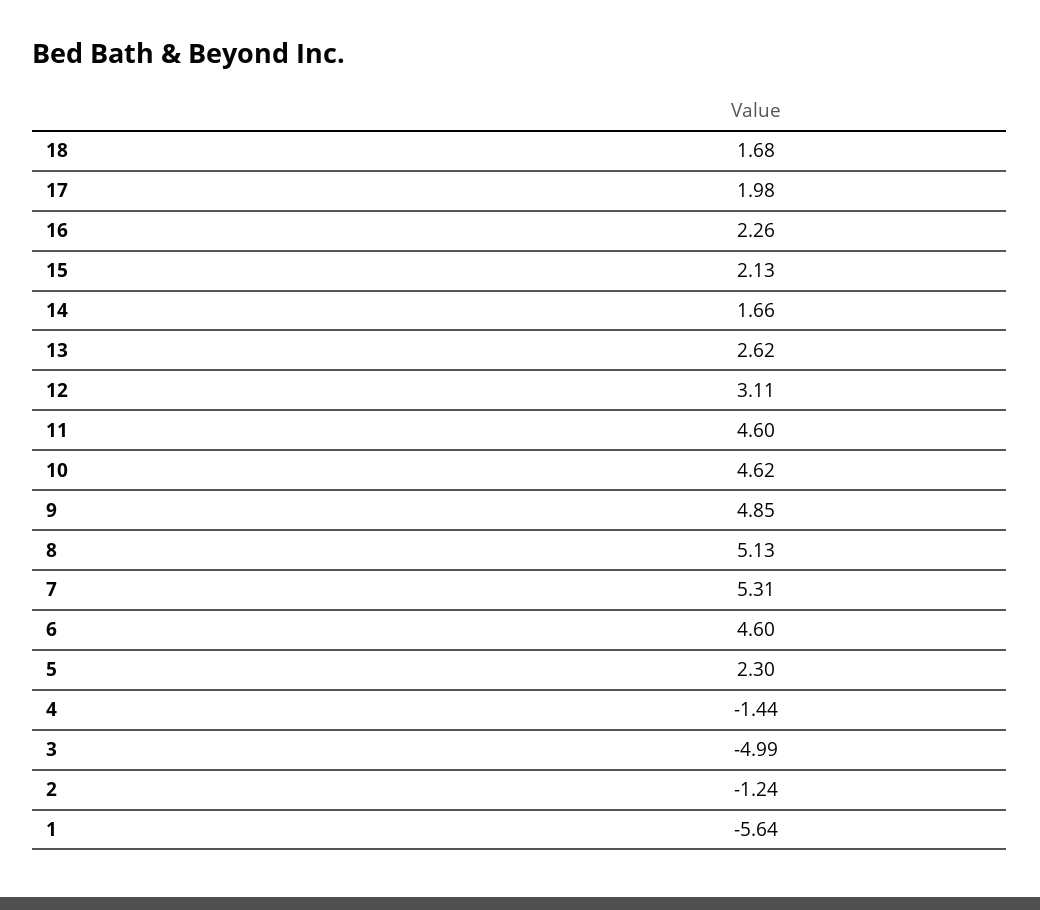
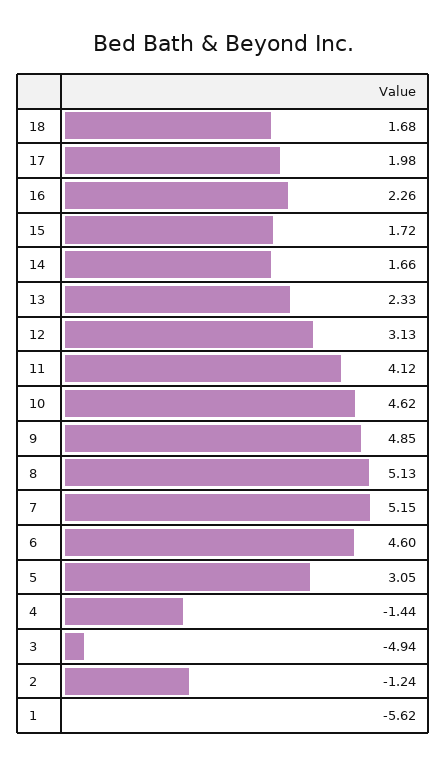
15: 2.13 -> 1.72
13: 2.62 -> 2.33
12: 3.11 -> 3.13
11: 4.6 -> 4.12
7: 5.31 -> 5.15
5: 2.3 -> 3.05
3: -4.99 -> -4.94
1: -5.64 -> -5.62

